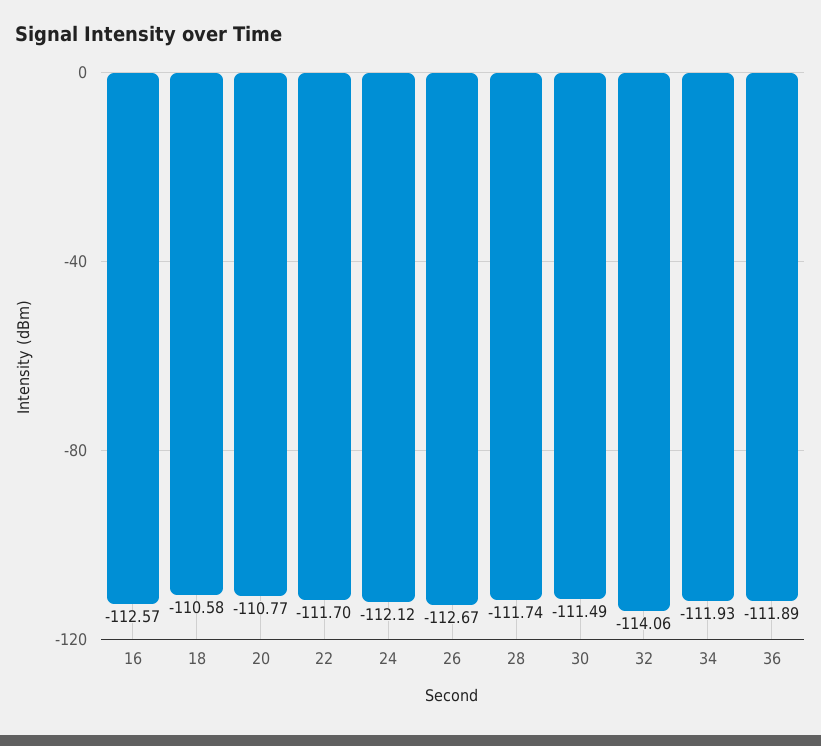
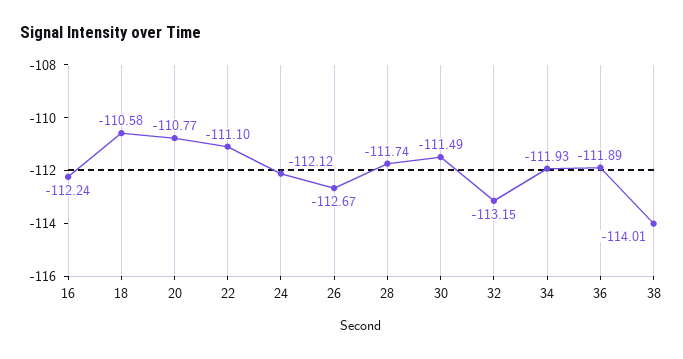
16: -112.57 -> -112.24
22: -111.7 -> -111.1
32: -114.06 -> -113.15
38: none -> -114.01

